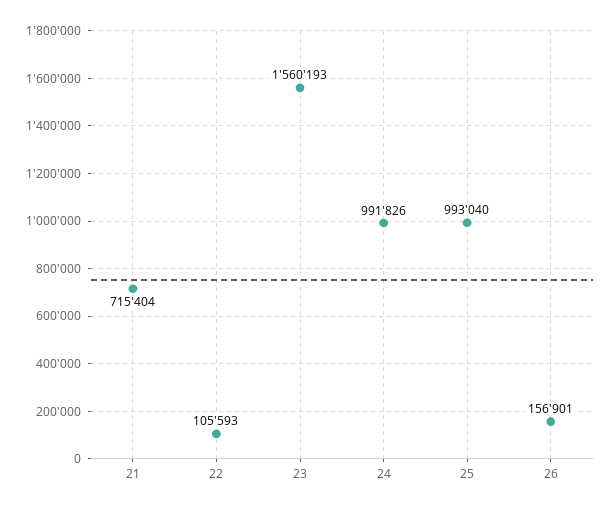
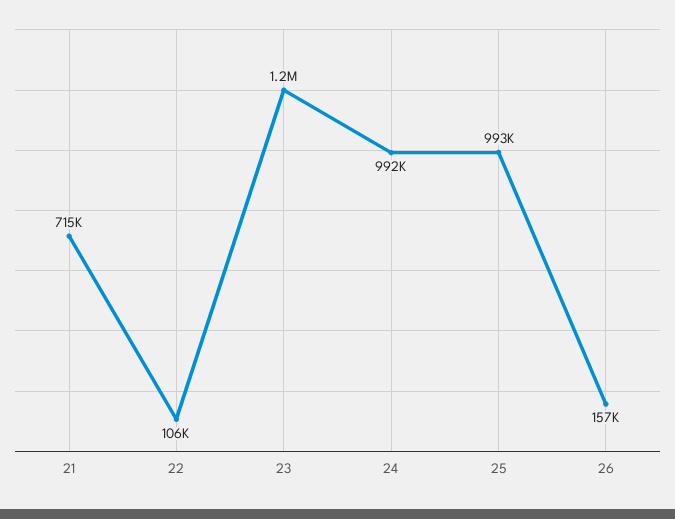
23: 1560193 -> 1200000

